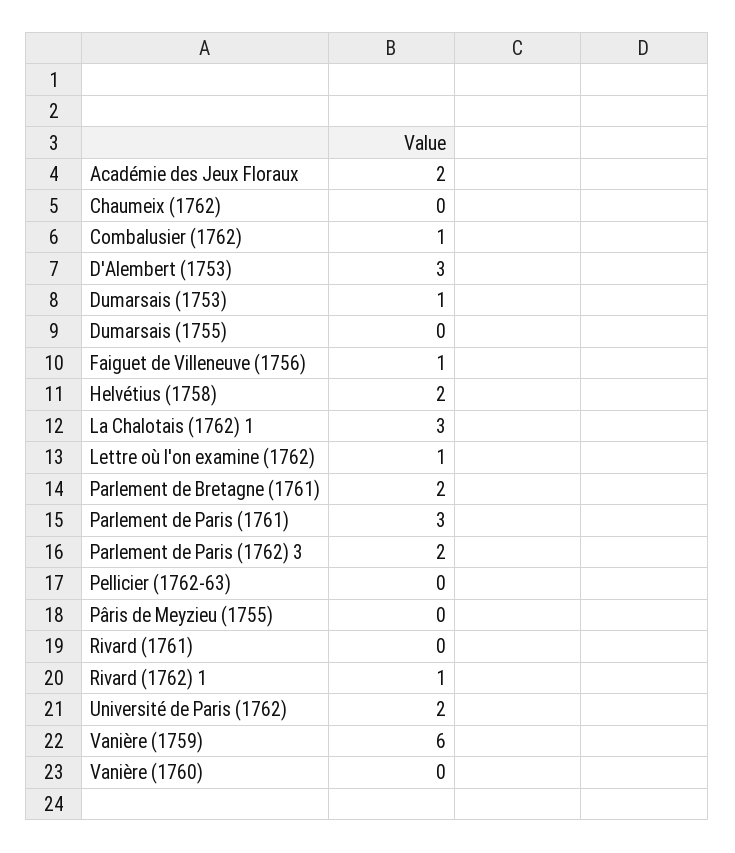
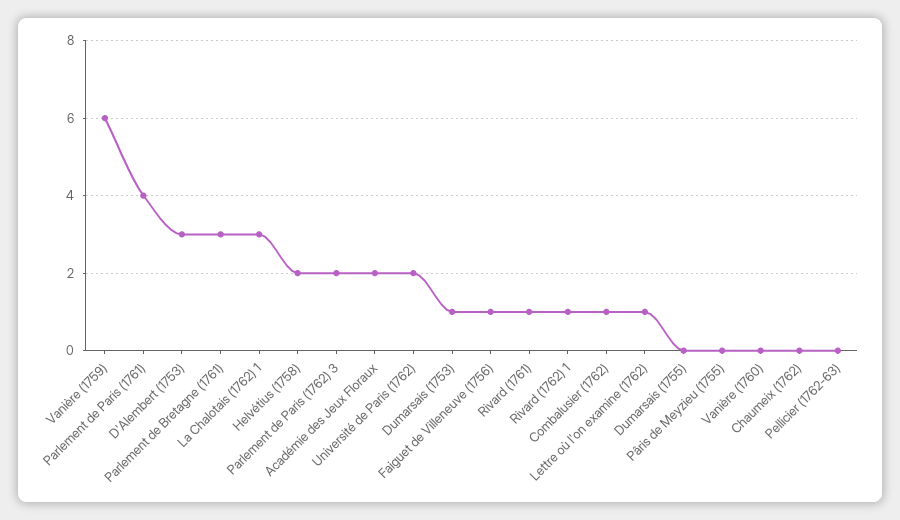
Parlement de Bretagne (1761): 2 -> 3
Parlement de Paris (1761): 3 -> 4
Rivard (1761): 0 -> 1

